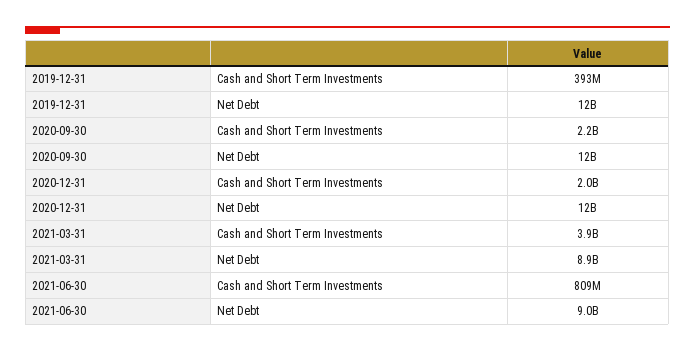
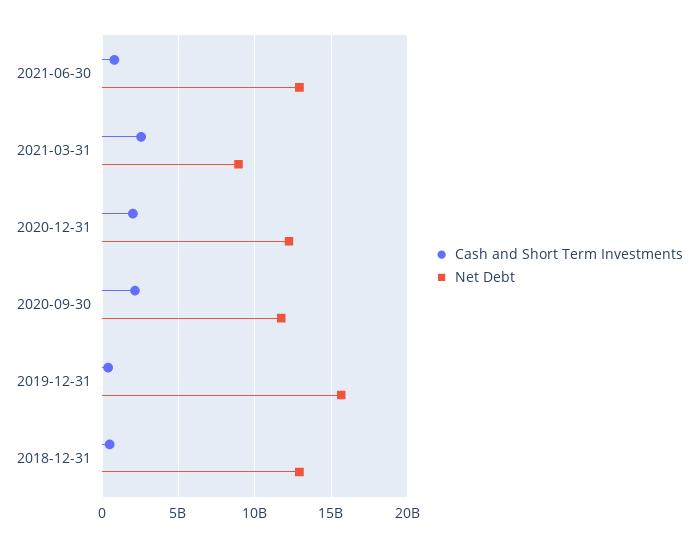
Net Debt, 2019-12-31: 12000000000 -> 15500000000
Cash and Short Term Investments, 2021-03-31: 3900000000 -> 2500000000
Net Debt, 2021-06-30: 9000000000 -> 13000000000
Cash and Short Term Investments, 2018-12-31: none -> 500000000
Net Debt, 2018-12-31: none -> 13000000000

